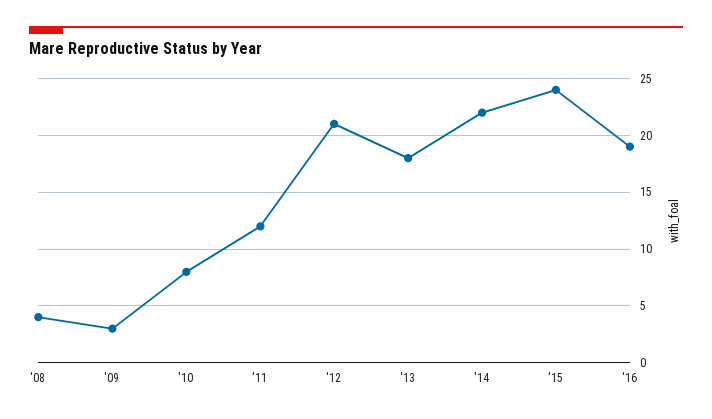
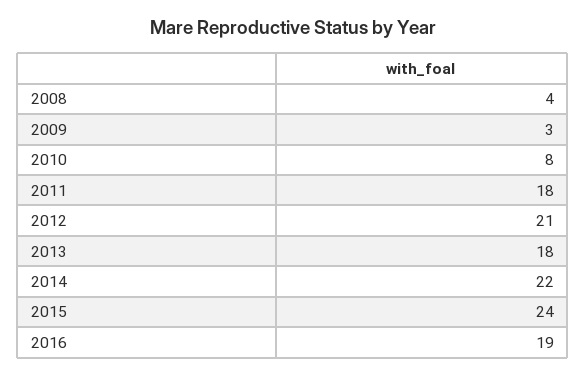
'11: 12 -> 18

